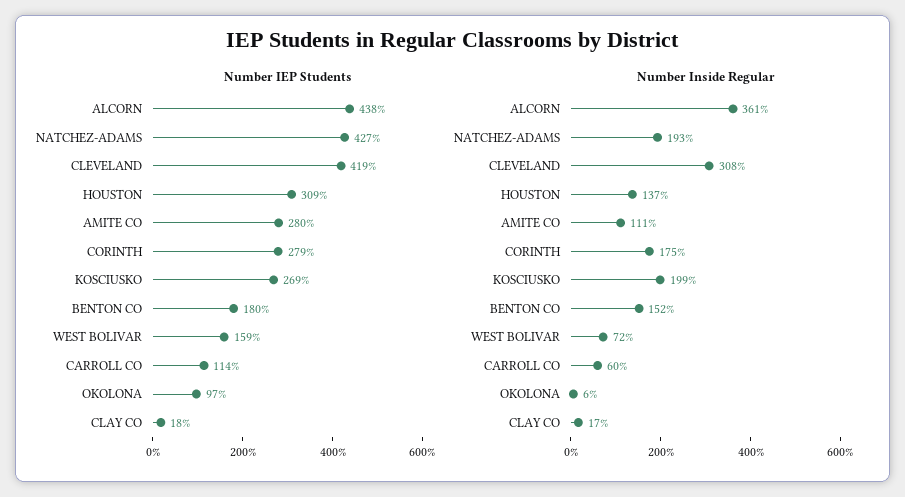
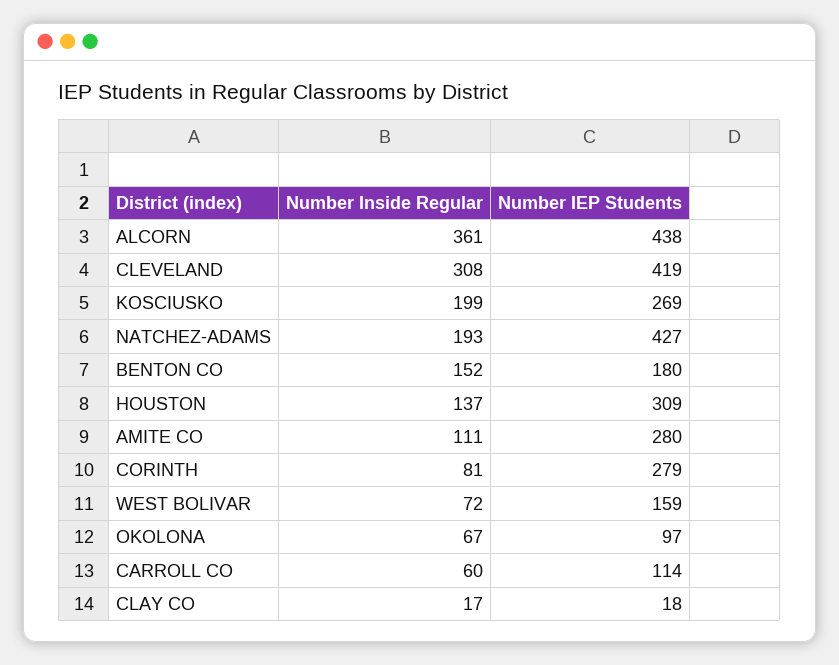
Number Inside Regular, CORINTH: 175 -> 81
Number Inside Regular, OKOLONA: 6 -> 67

